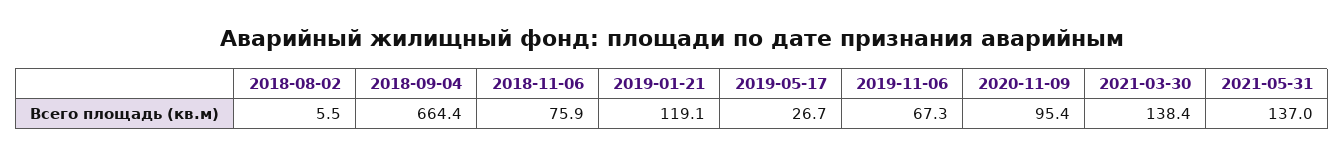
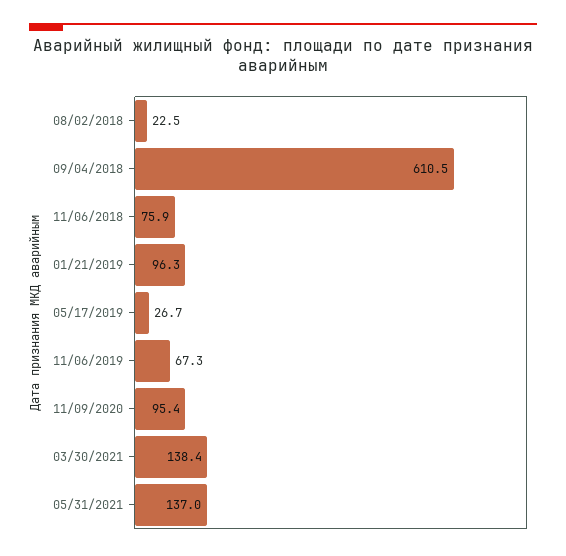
2018-08-02: 5.5 -> 22.5
2018-09-04: 664.4 -> 610.5
2019-01-21: 119.1 -> 96.3

